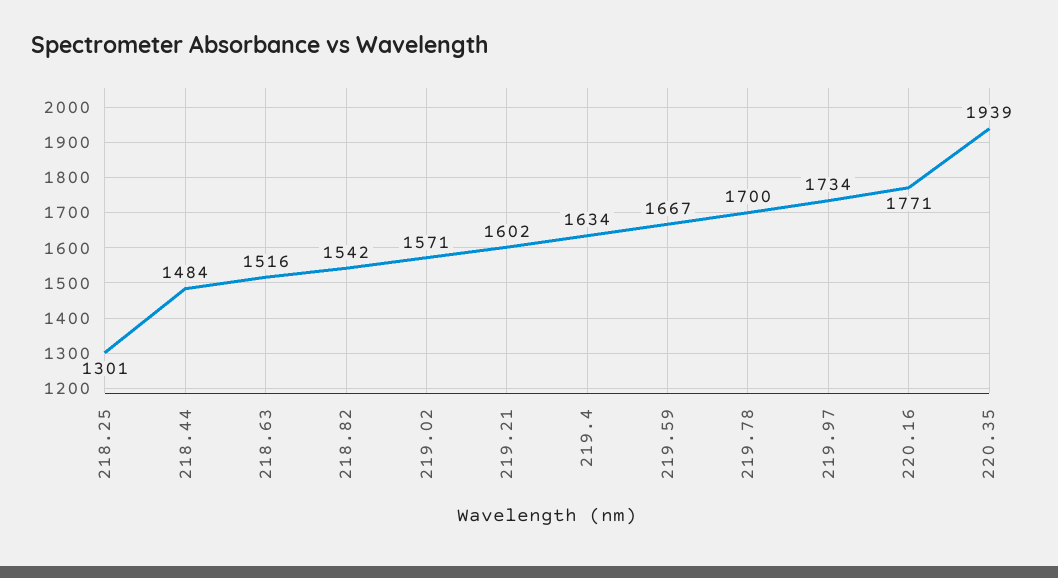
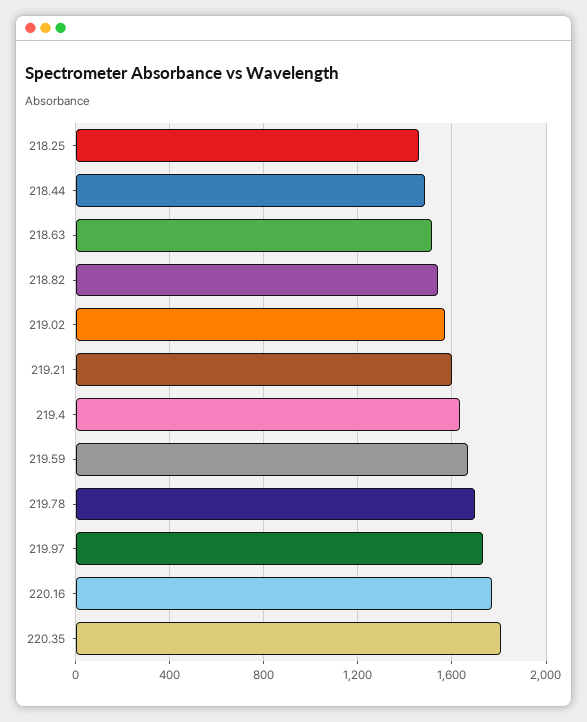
218.25: 1301 -> 1450
220.35: 1939 -> 1800

